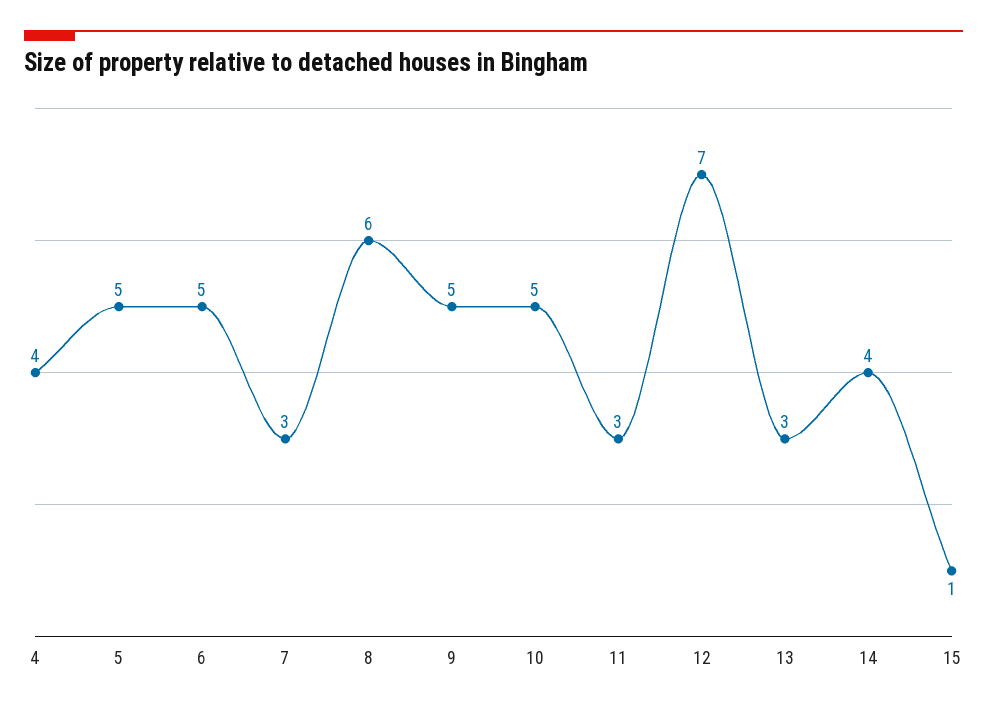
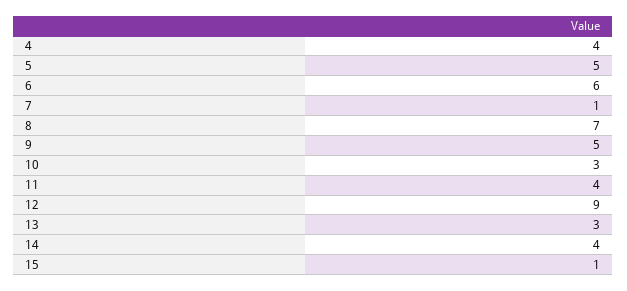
6: 5 -> 6
7: 3 -> 1
8: 6 -> 7
10: 5 -> 3
11: 3 -> 4
12: 7 -> 9

